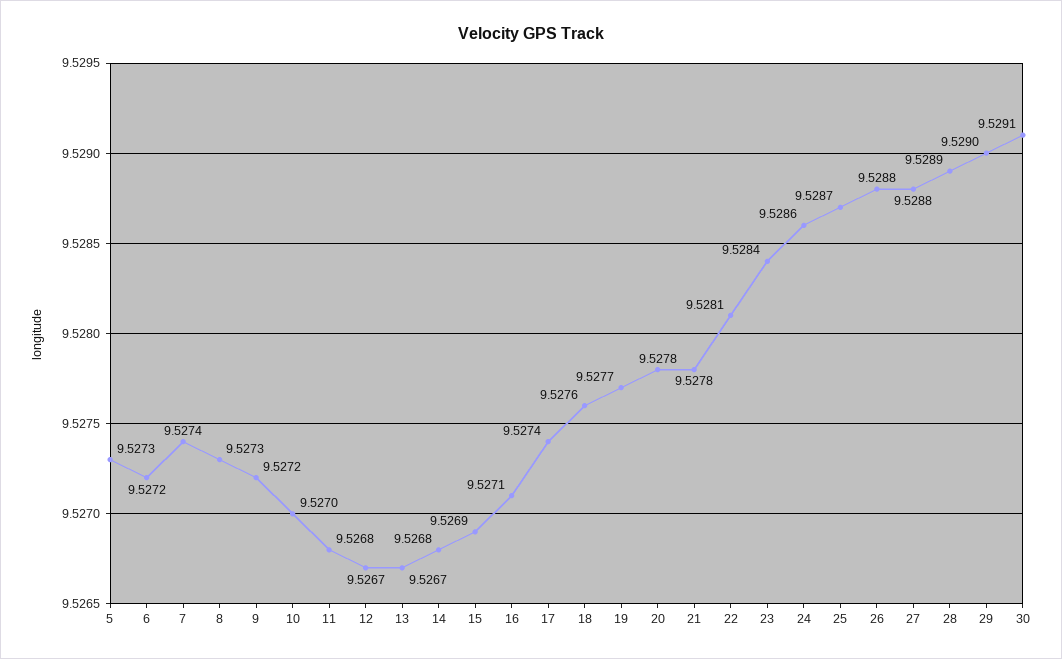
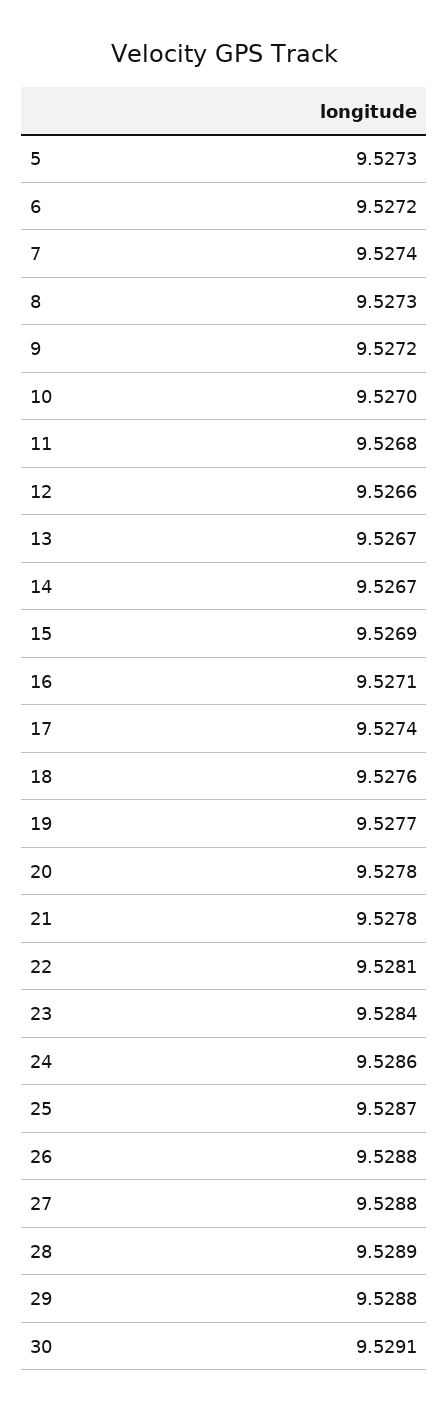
12: 9.5267 -> 9.5266
14: 9.5268 -> 9.5267
29: 9.529 -> 9.5288

